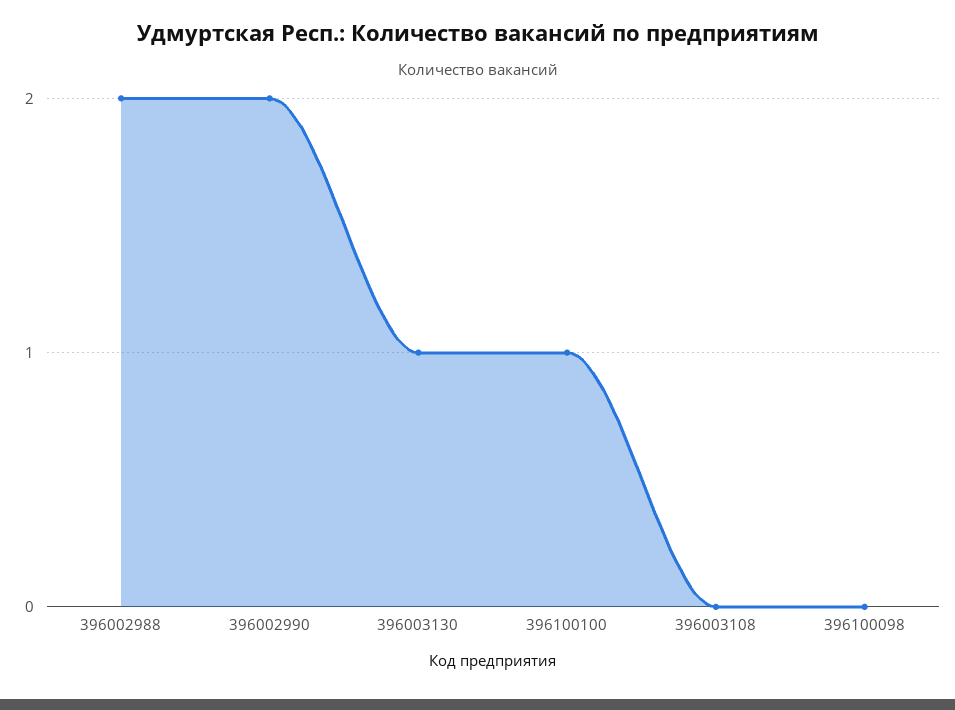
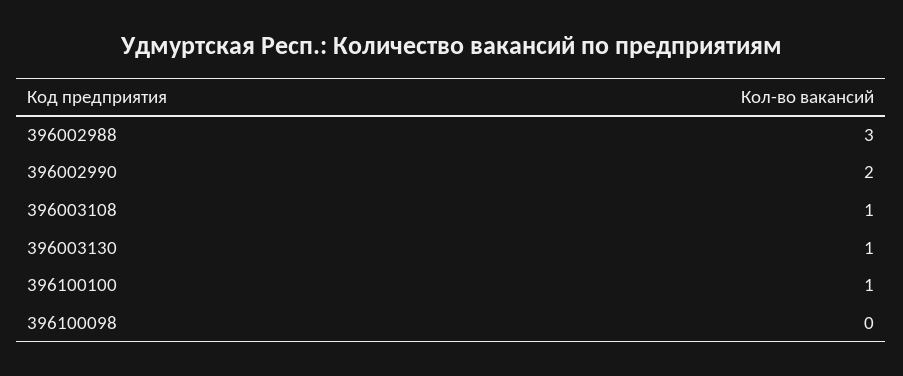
396002988: 2 -> 3
396003108: 0 -> 1

